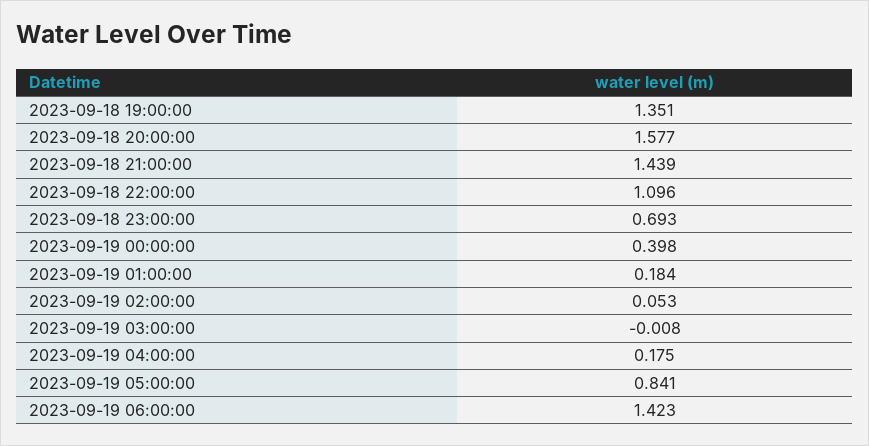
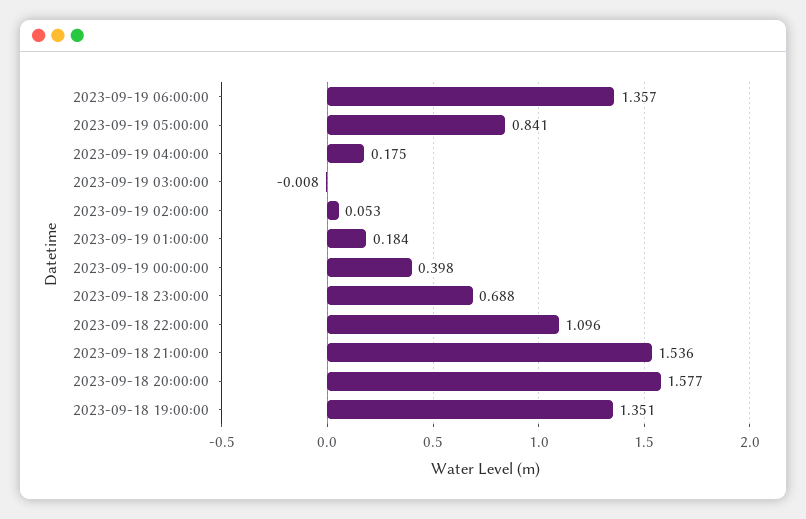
2023-09-18 21:00:00: 1.439 -> 1.536
2023-09-18 23:00:00: 0.693 -> 0.688
2023-09-19 06:00:00: 1.423 -> 1.357

